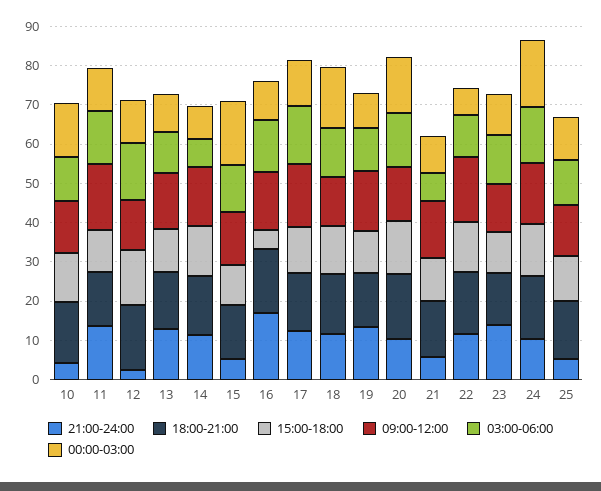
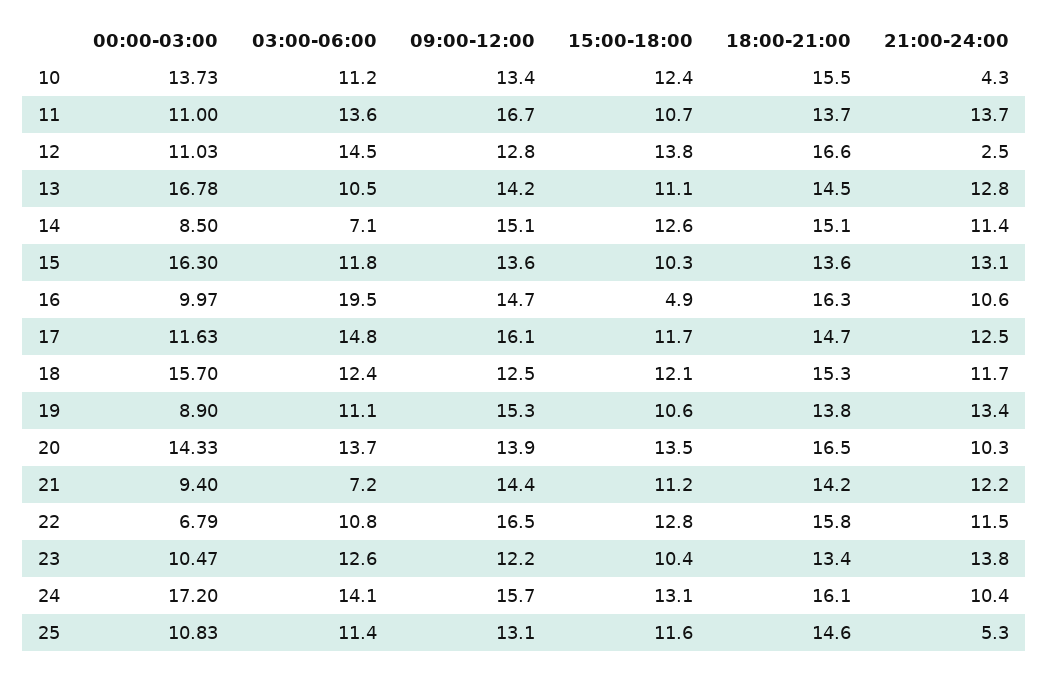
00:00-03:00, 13: 10 -> 16.78
21:00-24:00, 15: 5 -> 13.1
21:00-24:00, 16: 17.5 -> 10.6
03:00-06:00, 16: 12.5 -> 19.5
21:00-24:00, 21: 5 -> 12.2

